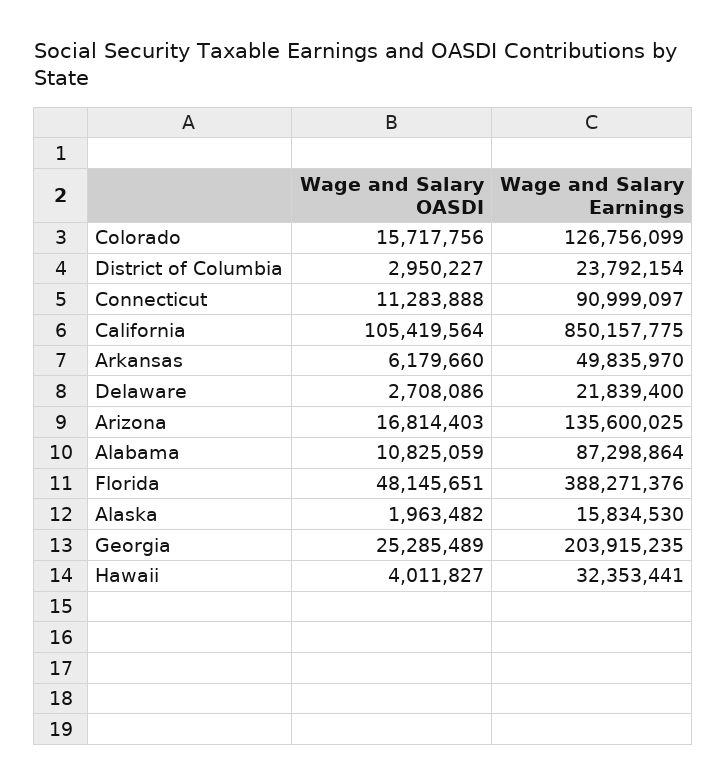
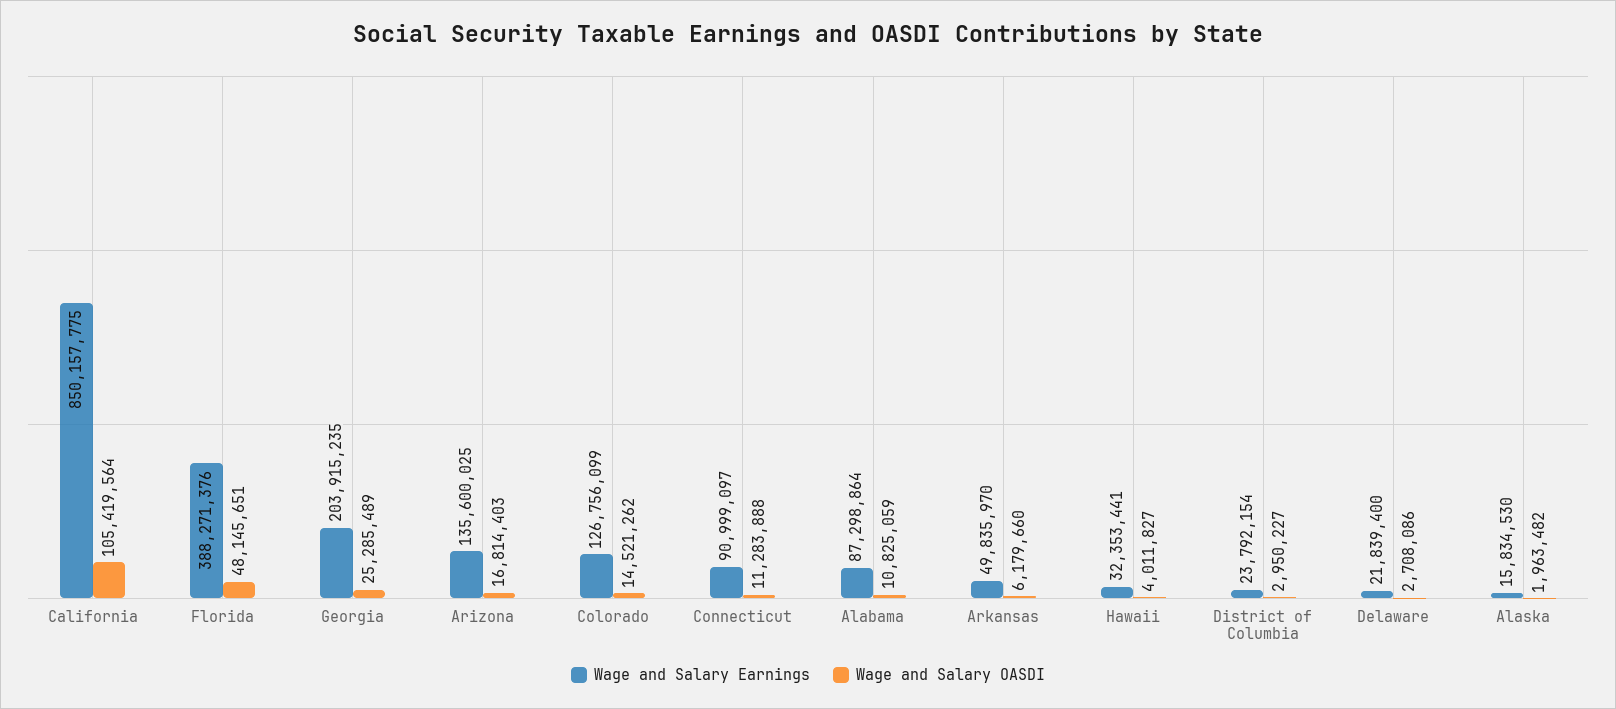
Wage and Salary OASDI, Colorado: 15717756 -> 14521262

